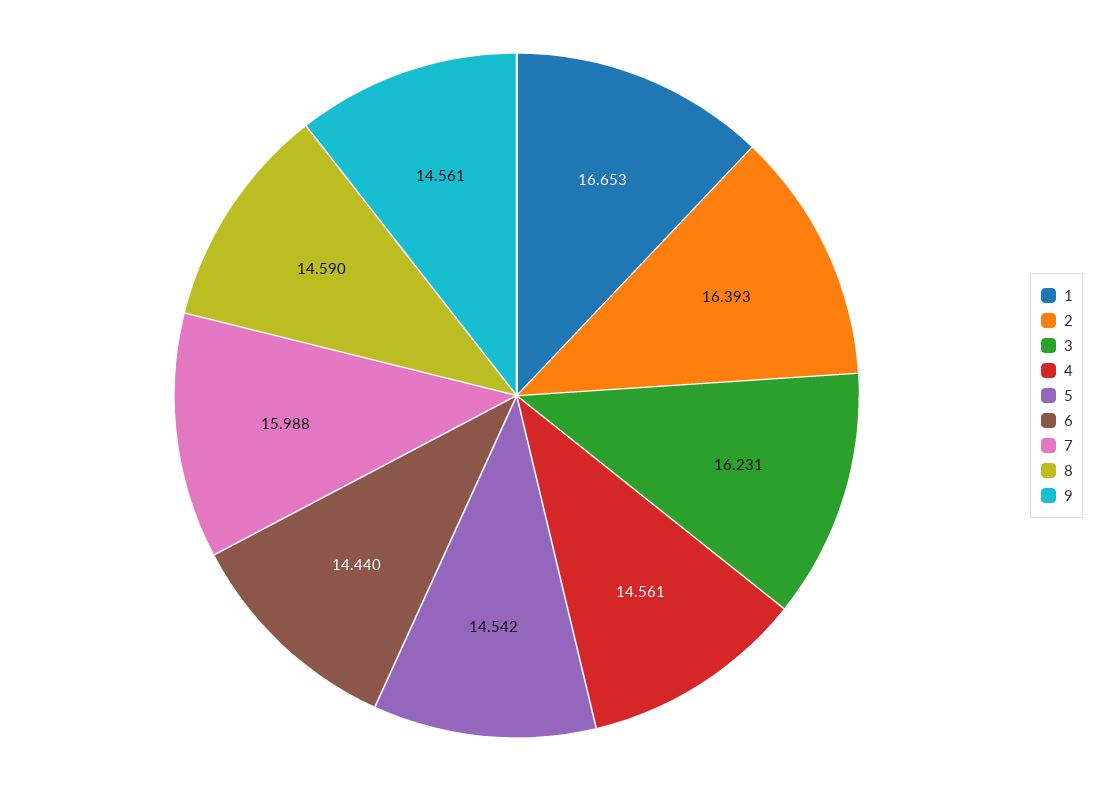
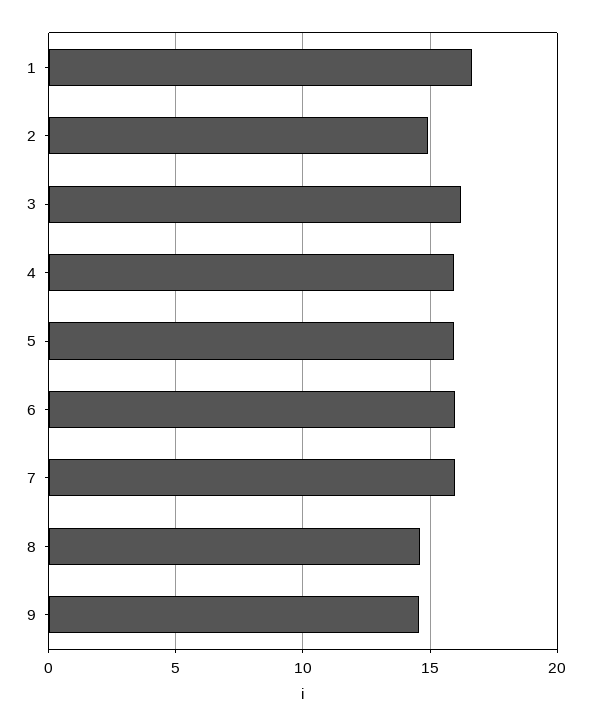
2: 16.393 -> 15
4: 14.561 -> 16
5: 14.542 -> 16
6: 14.44 -> 16

